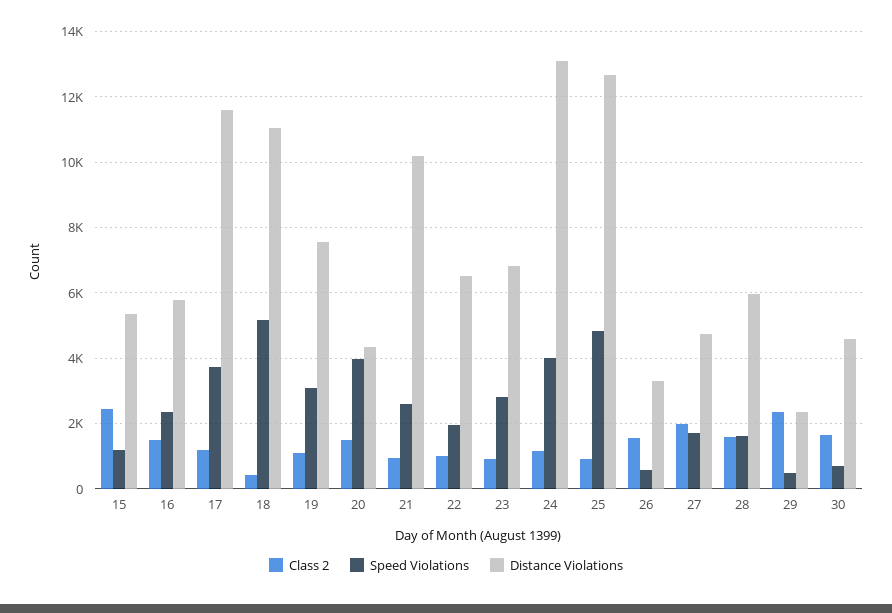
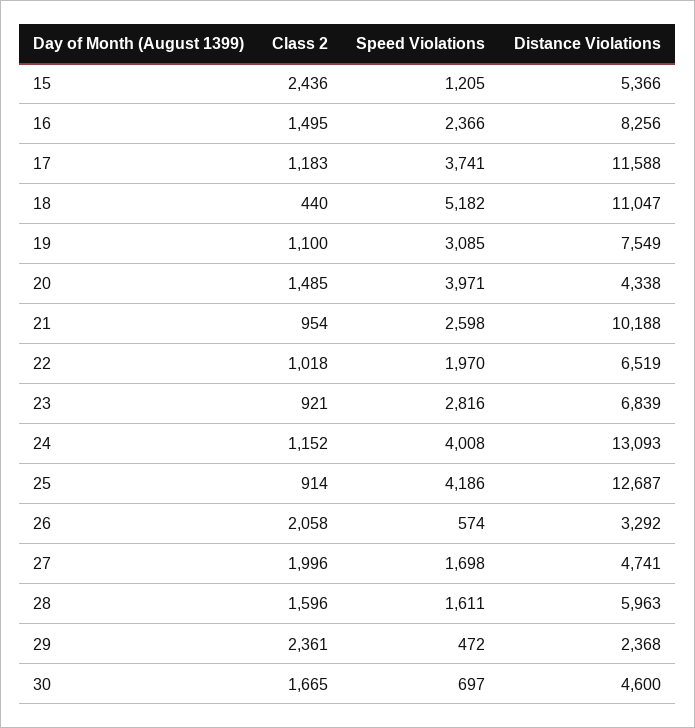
Distance Violations, 16: 5800 -> 8256
Speed Violations, 25: 4800 -> 4186
Class 2, 26: 1600 -> 2058

